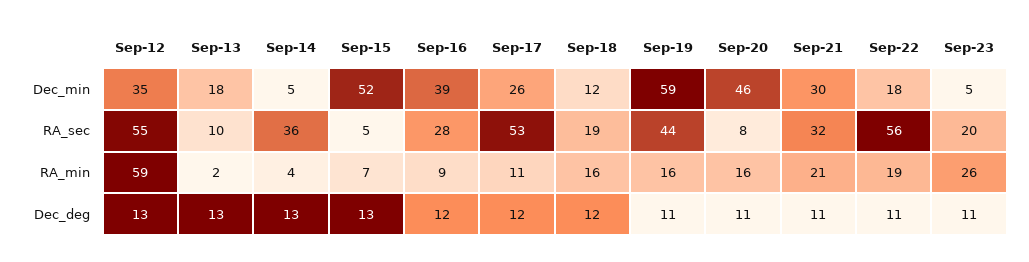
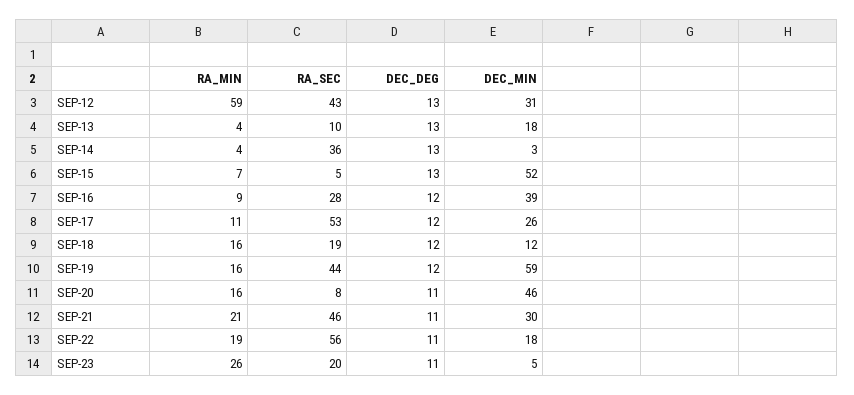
Sep-12, Dec_min: 35 -> 31
Sep-14, Dec_min: 5 -> 3
Sep-12, RA_sec: 55 -> 43
Sep-21, RA_sec: 32 -> 46
Sep-13, RA_min: 2 -> 4
Sep-19, Dec_deg: 11 -> 12

